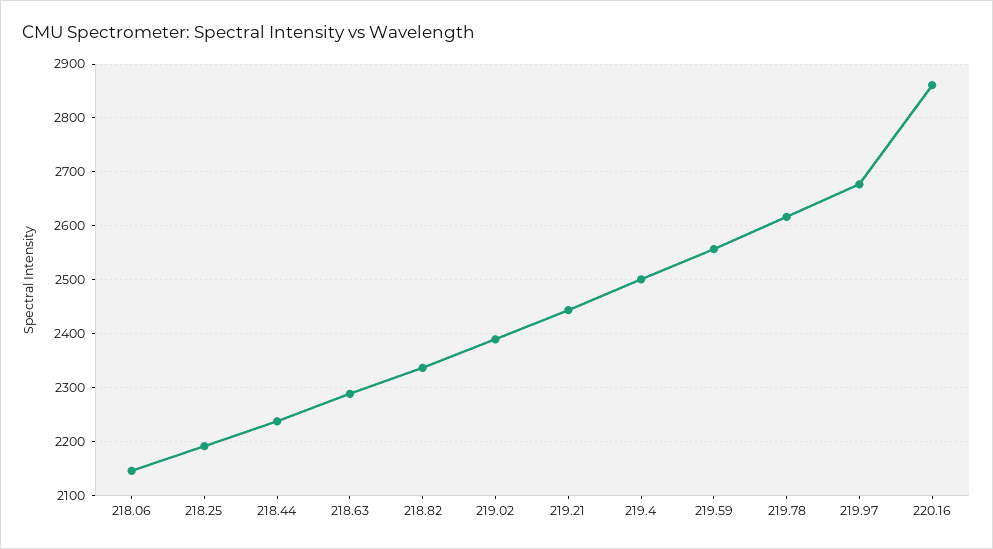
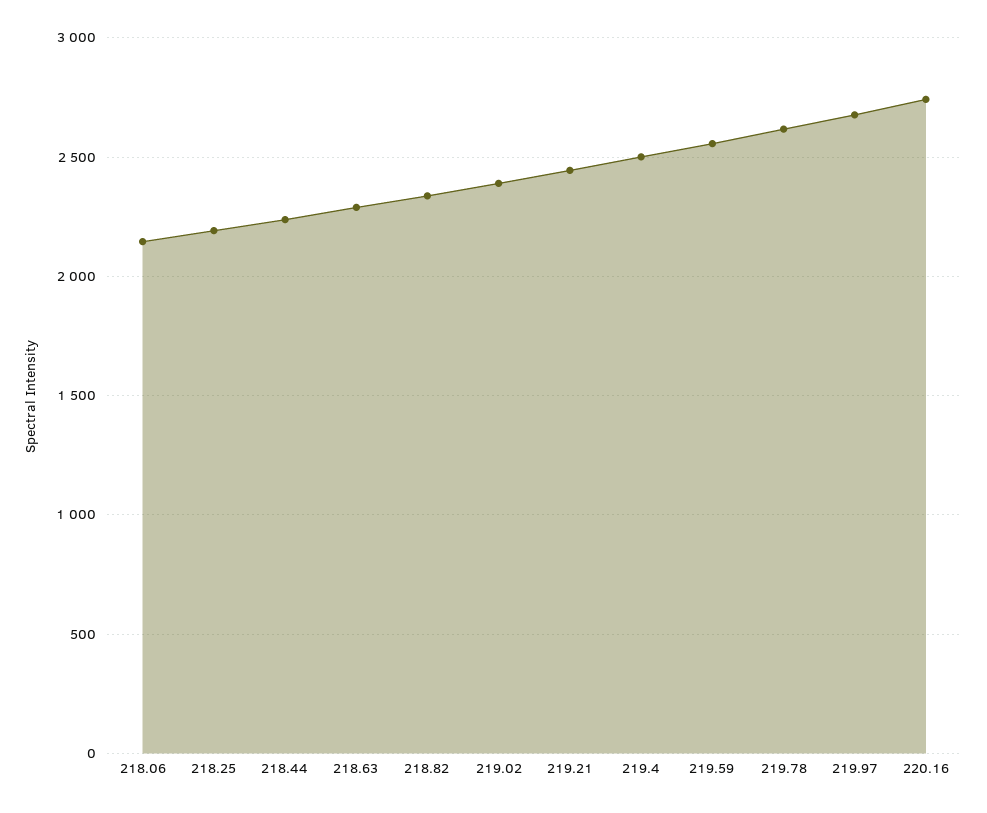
220.16: 2860 -> 2750

